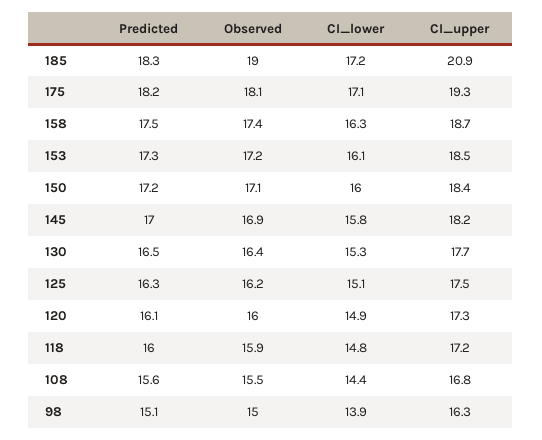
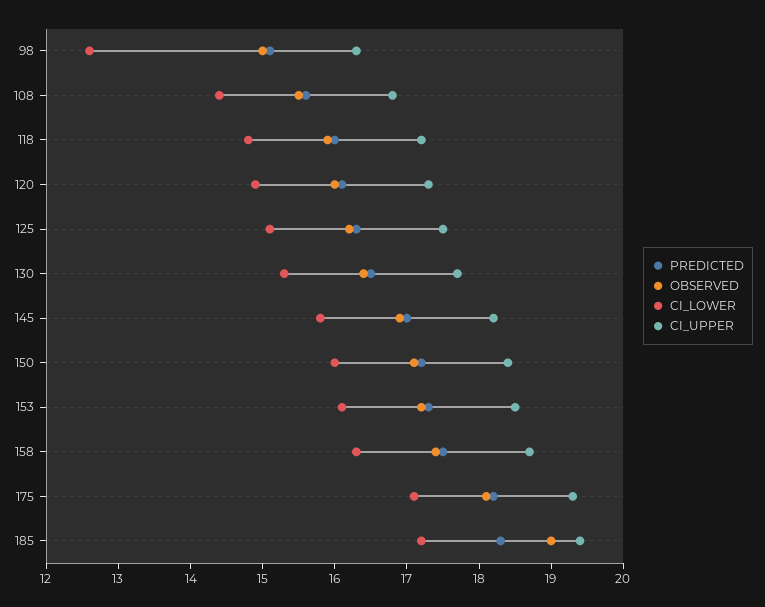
CI_upper, 185: 20.9 -> 19.5
CI_lower, 98: 13.9 -> 12.5

